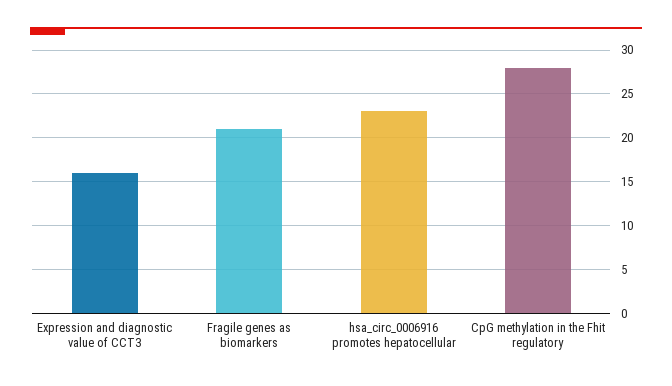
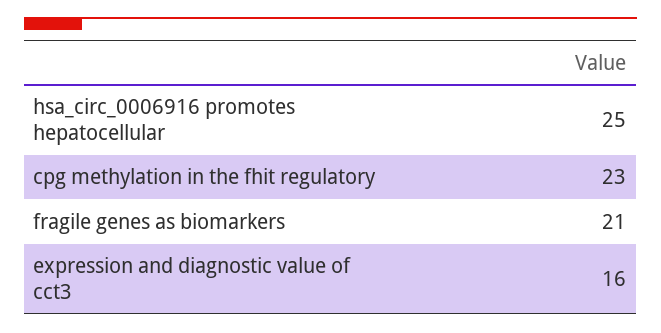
hsa_circ_0006916 promotes hepatocellular: 23 -> 25
CpG methylation in the Fhit regulatory: 28 -> 23

